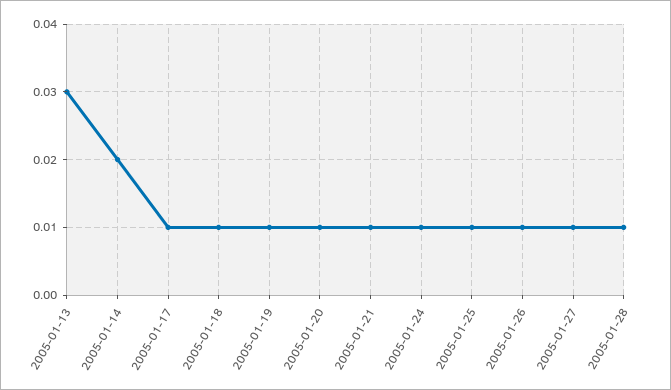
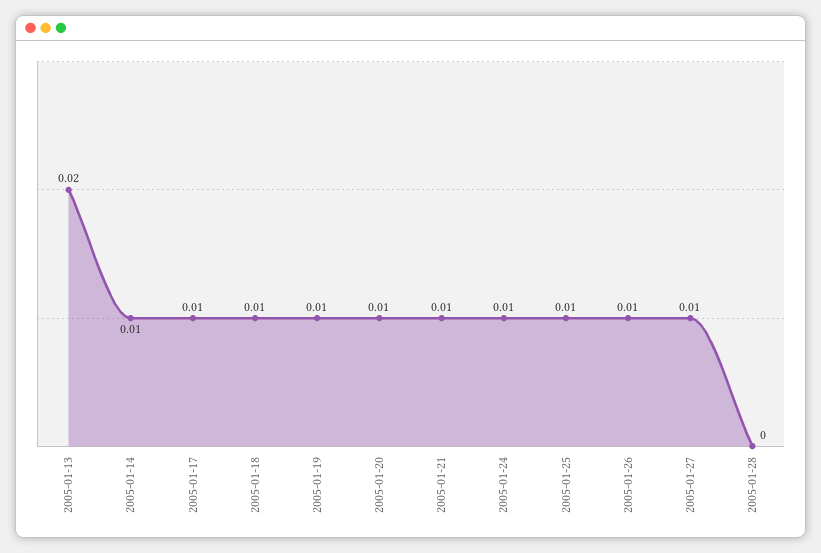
2005-01-13: 0.03 -> 0.02
2005-01-14: 0.02 -> 0.01
2005-01-28: 0.01 -> 0

